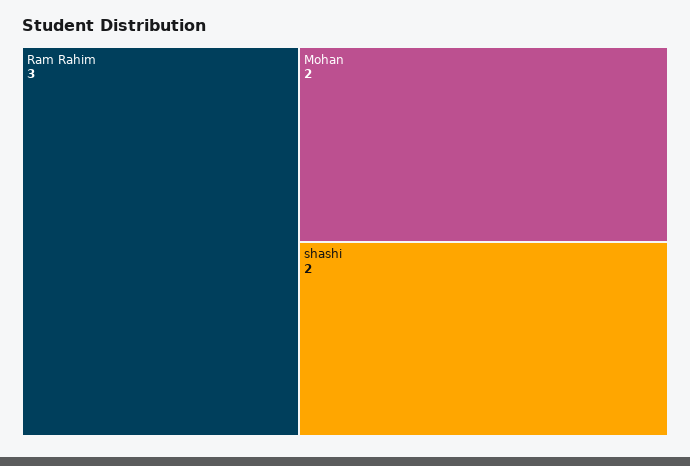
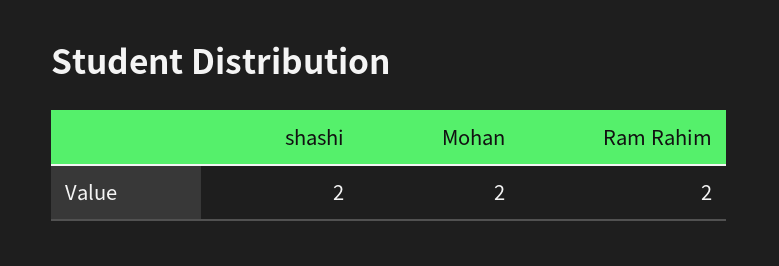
Ram Rahim: 3 -> 2

